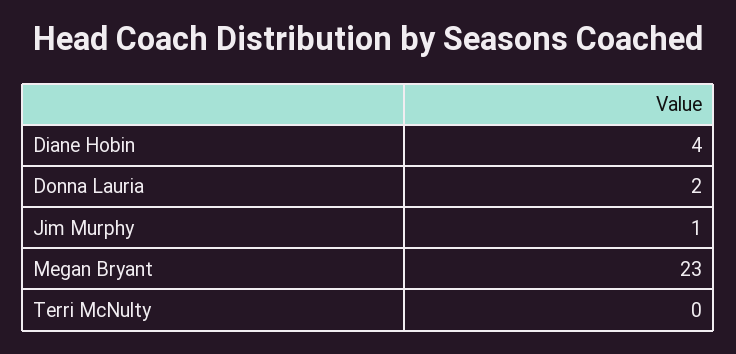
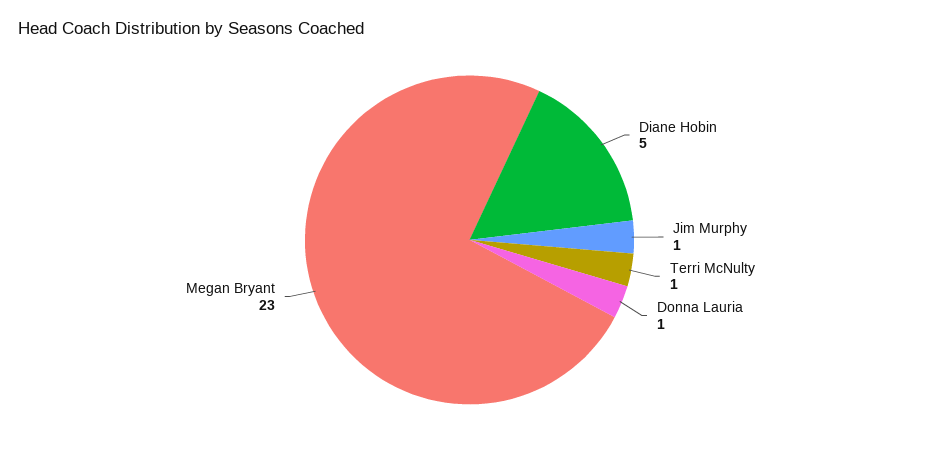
Diane Hobin: 4 -> 5
Donna Lauria: 2 -> 1
Terri McNulty: 0 -> 1

